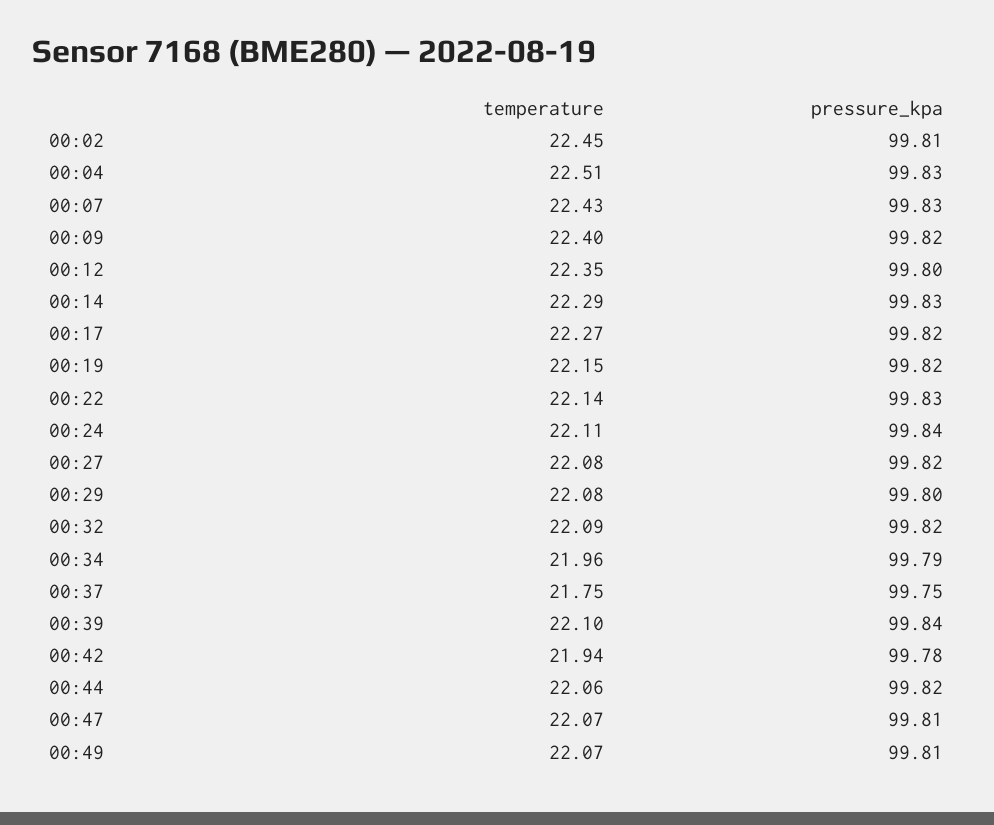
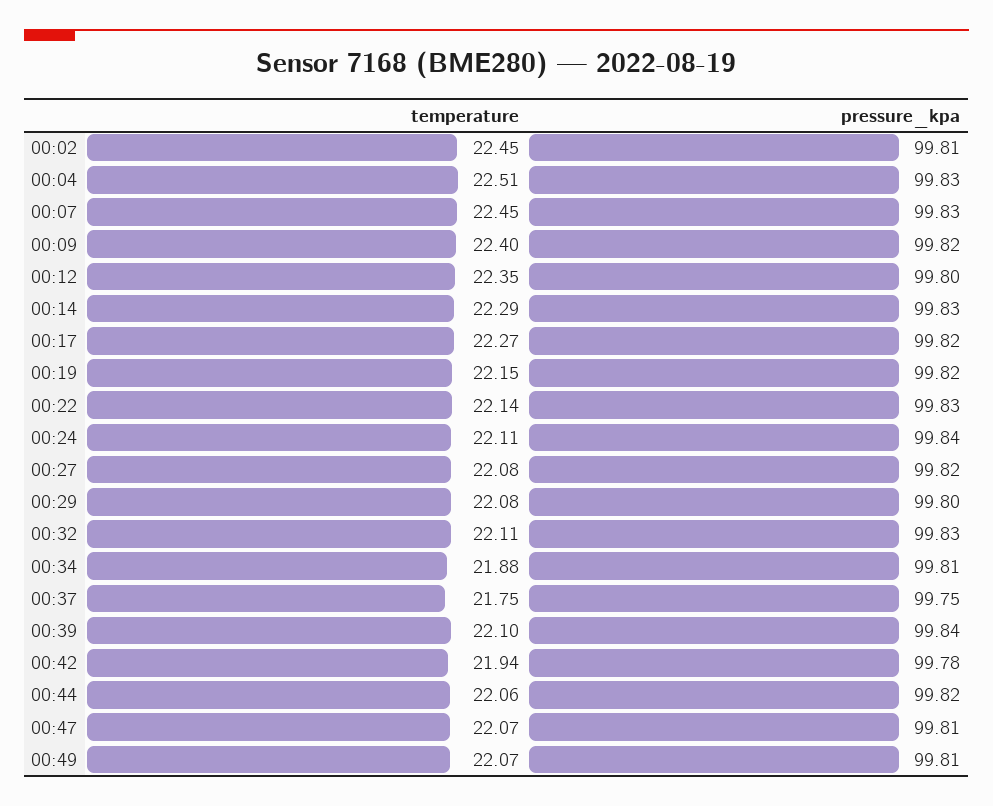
temperature, 00:07: 22.43 -> 22.45
temperature, 00:32: 22.09 -> 22.11
pressure_kpa, 00:32: 99.82 -> 99.83
temperature, 00:34: 21.96 -> 21.88
pressure_kpa, 00:34: 99.79 -> 99.81

